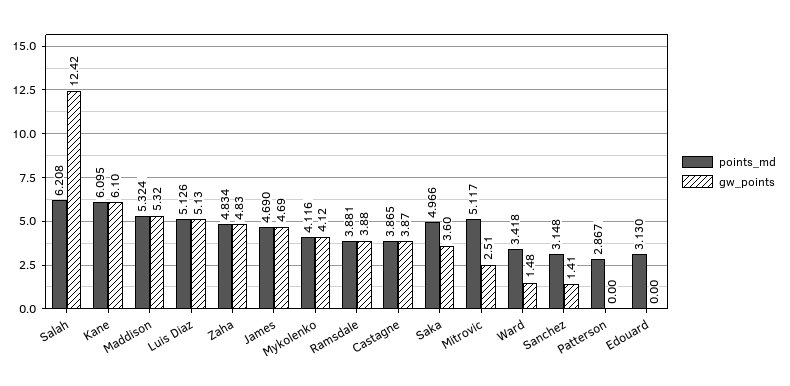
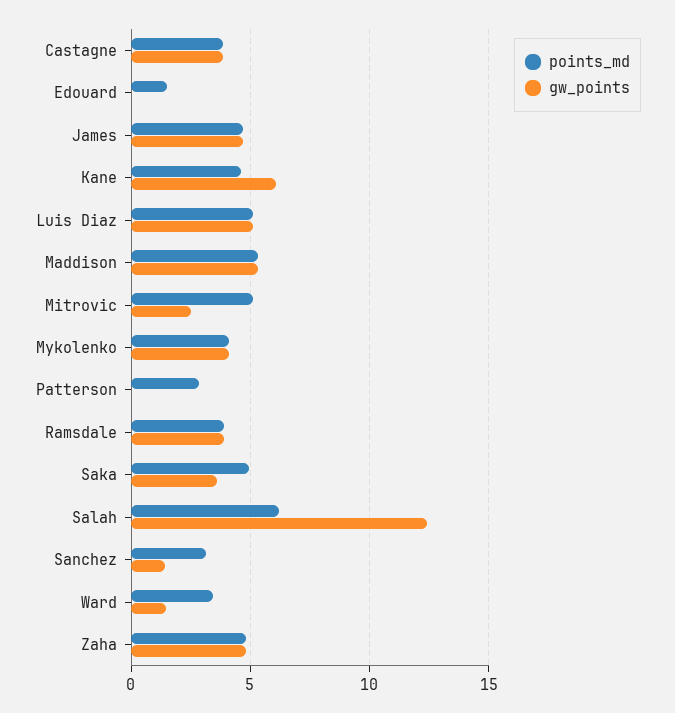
points_md, Kane: 6.095 -> 4.5
points_md, Edouard: 3.13 -> 1.5

